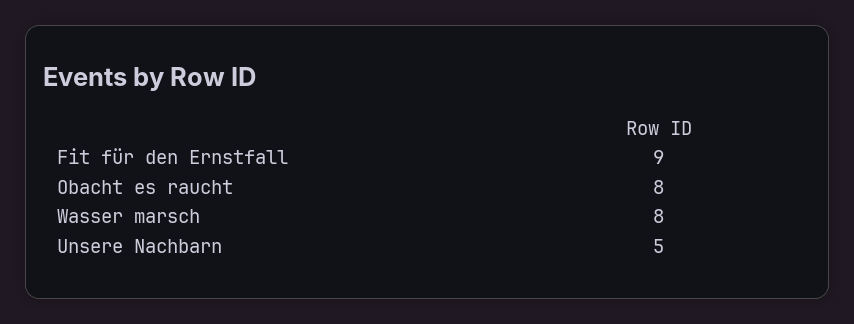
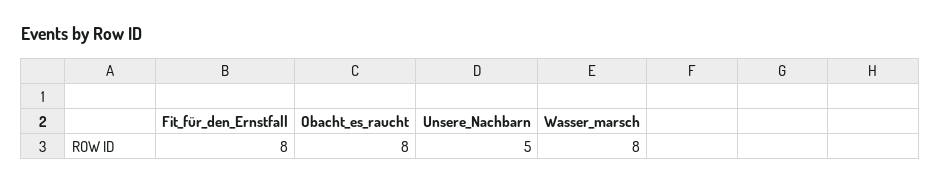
Fit für den Ernstfall: 9 -> 8

